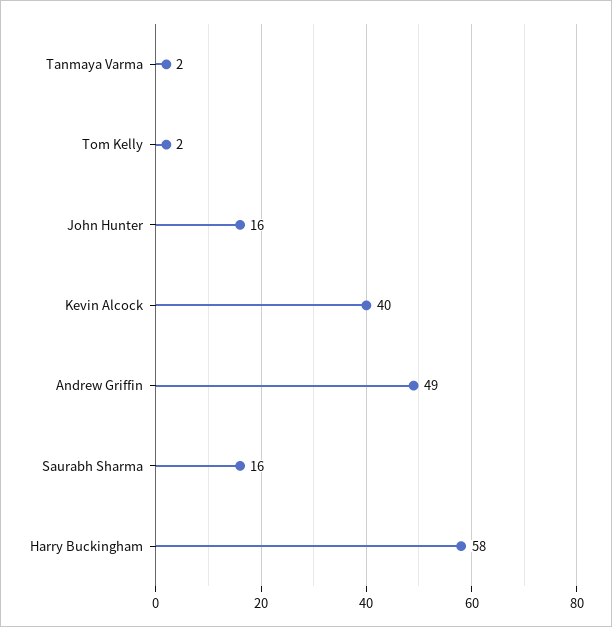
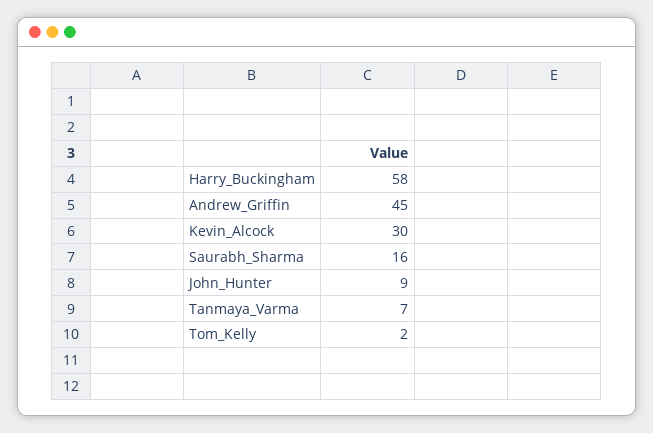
Tanmaya Varma: 2 -> 7
John Hunter: 16 -> 9
Kevin Alcock: 40 -> 30
Andrew Griffin: 49 -> 45

